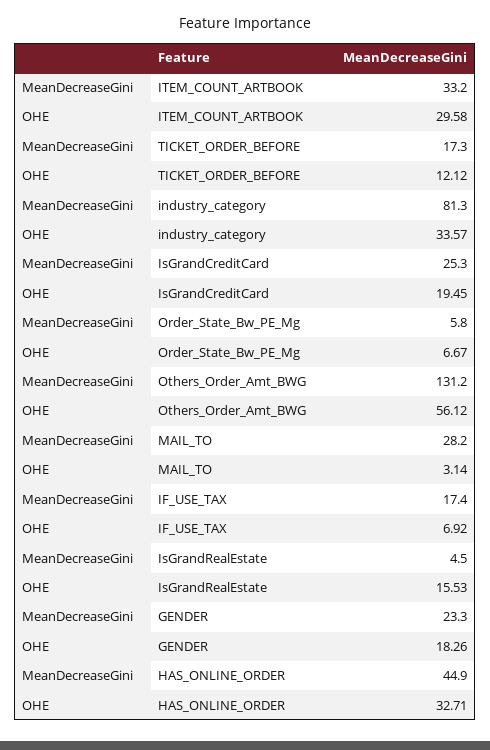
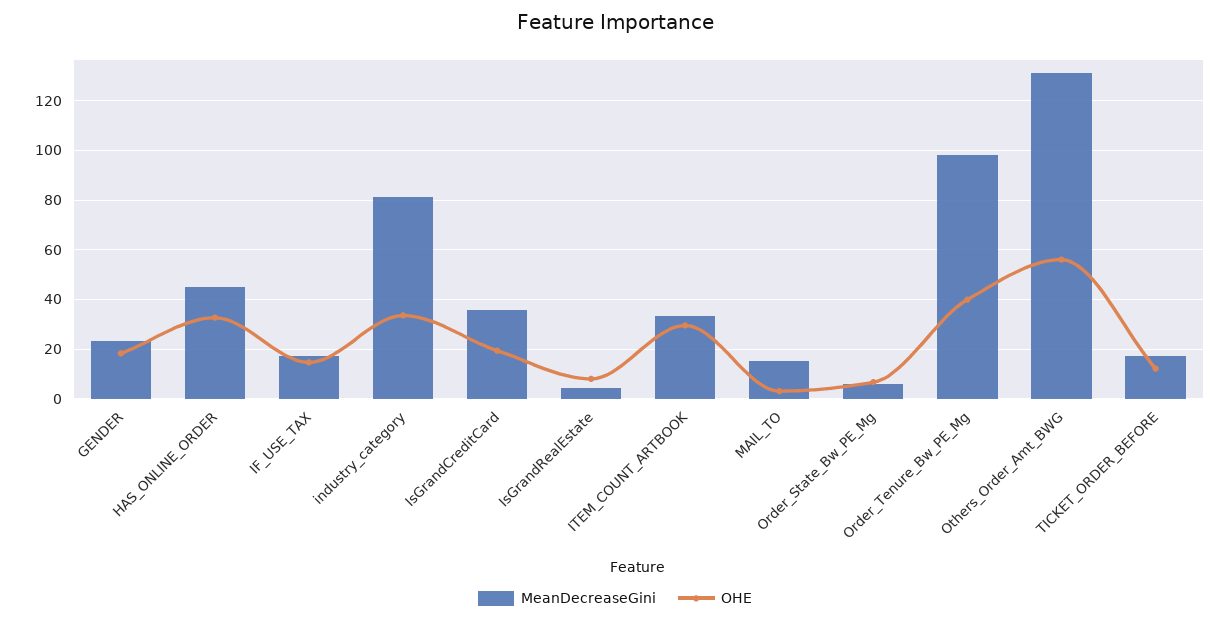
MeanDecreaseGini, IsGrandCreditCard: 25.3 -> 35
MeanDecreaseGini, MAIL_TO: 28.2 -> 15
OHE, IF_USE_TAX: 6.92 -> 15
OHE, IsGrandRealEstate: 15.53 -> 7.5
MeanDecreaseGini, Order_Tenure_Bw_PE_Mg: none -> 97.5
OHE, Order_Tenure_Bw_PE_Mg: none -> 40

